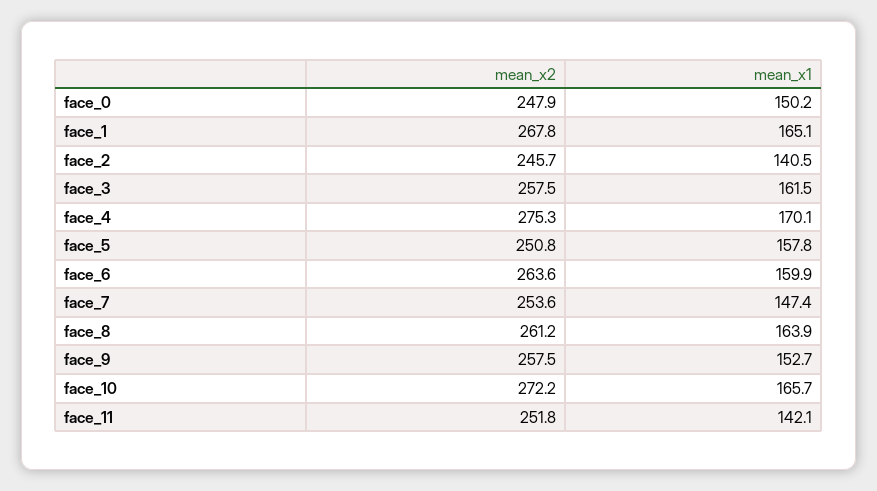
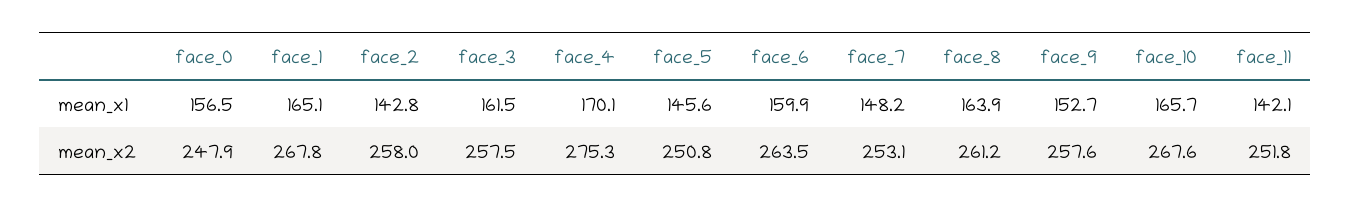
mean_x1, face_0: 150.2 -> 156.5
mean_x2, face_2: 245.7 -> 258
mean_x1, face_2: 140.5 -> 142.8
mean_x1, face_5: 157.8 -> 145.6
mean_x2, face_6: 263.6 -> 263.5
mean_x2, face_7: 253.6 -> 253.1
mean_x1, face_7: 147.4 -> 148.2
mean_x2, face_9: 257.5 -> 257.6
mean_x2, face_10: 272.2 -> 267.6

